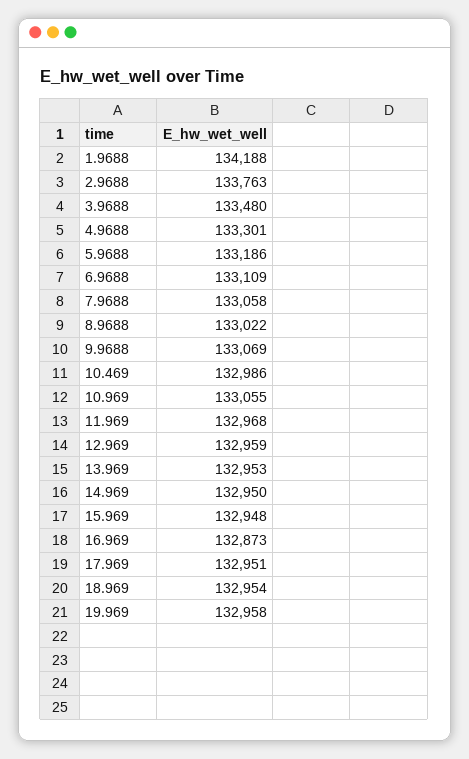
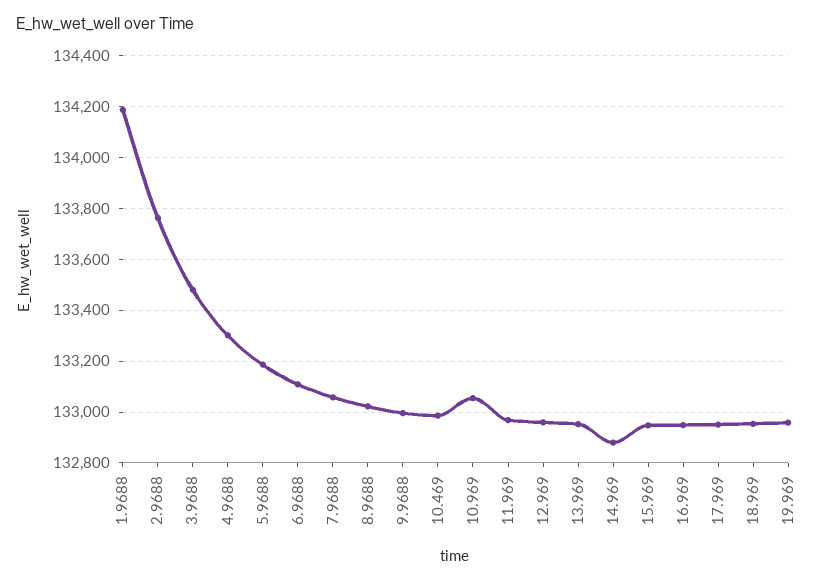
9.9688: 133069 -> 133000
14.969: 132950 -> 132875
16.969: 132873 -> 132950

